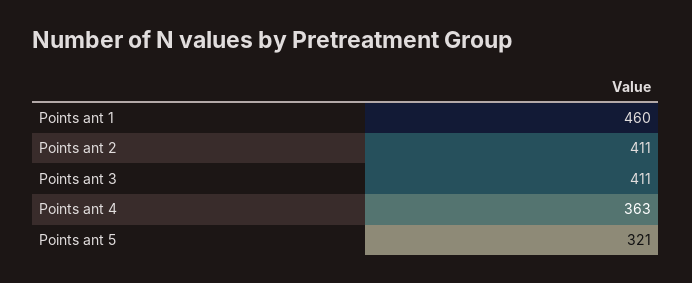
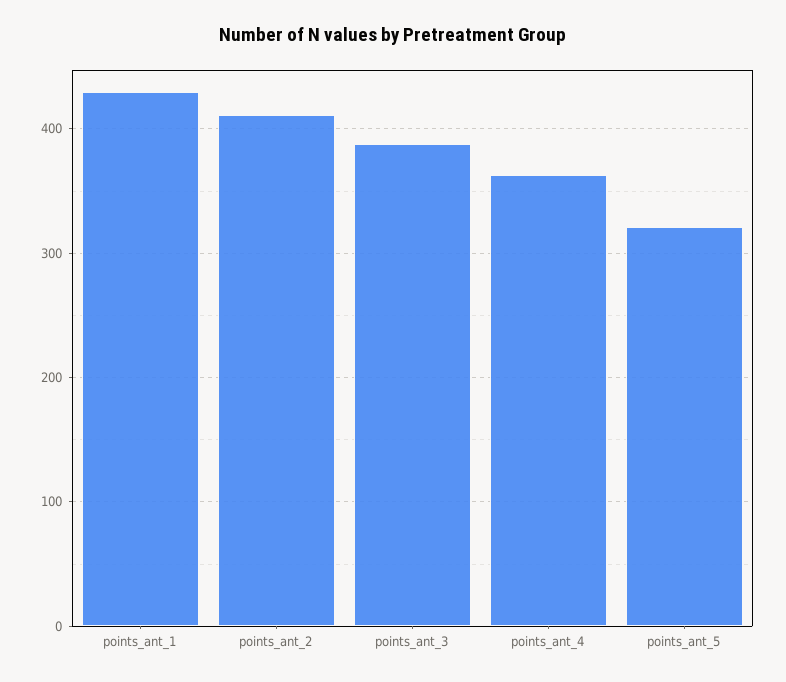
Points ant 1: 460 -> 430
Points ant 3: 411 -> 390

